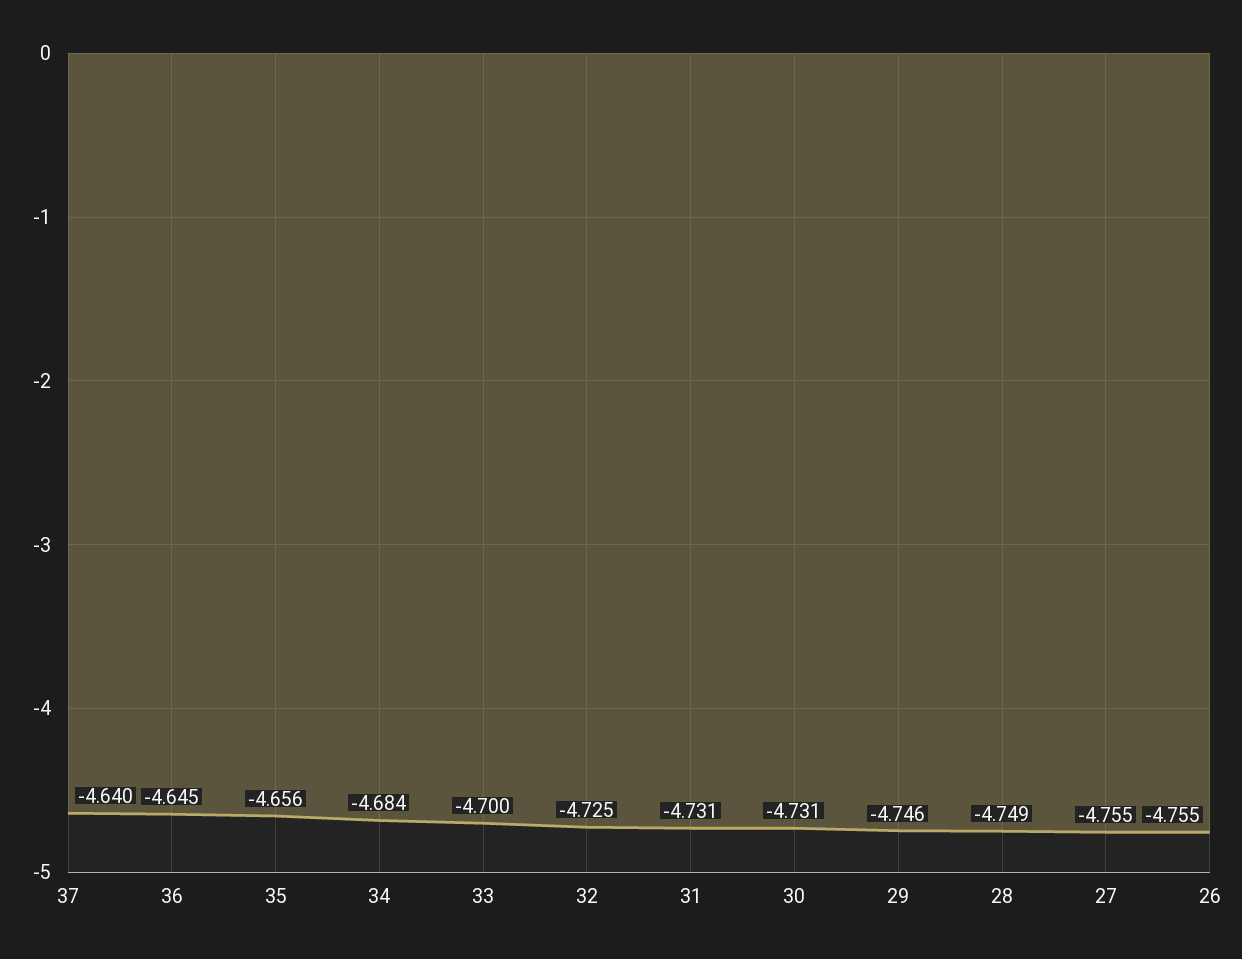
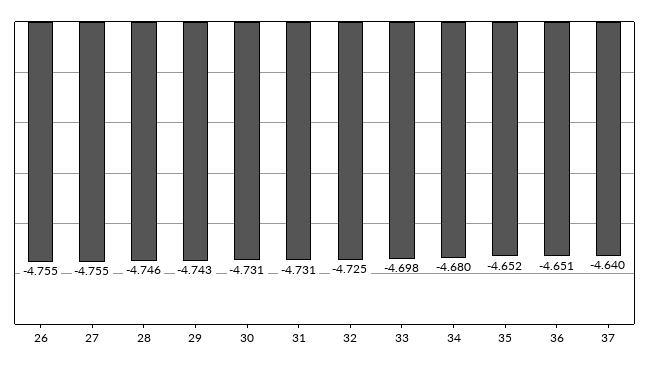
36: -4.645 -> -4.651
35: -4.656 -> -4.652
34: -4.684 -> -4.68
33: -4.7 -> -4.698
29: -4.746 -> -4.743
28: -4.749 -> -4.746

